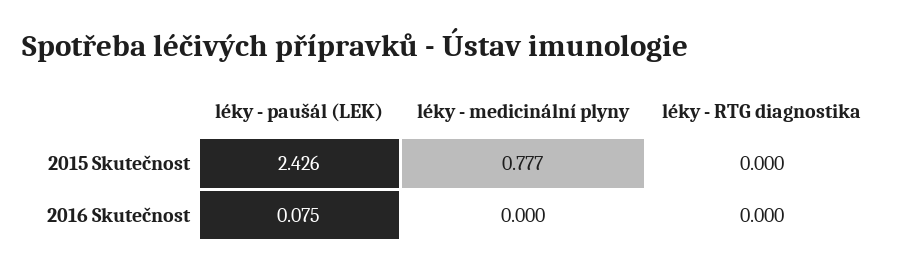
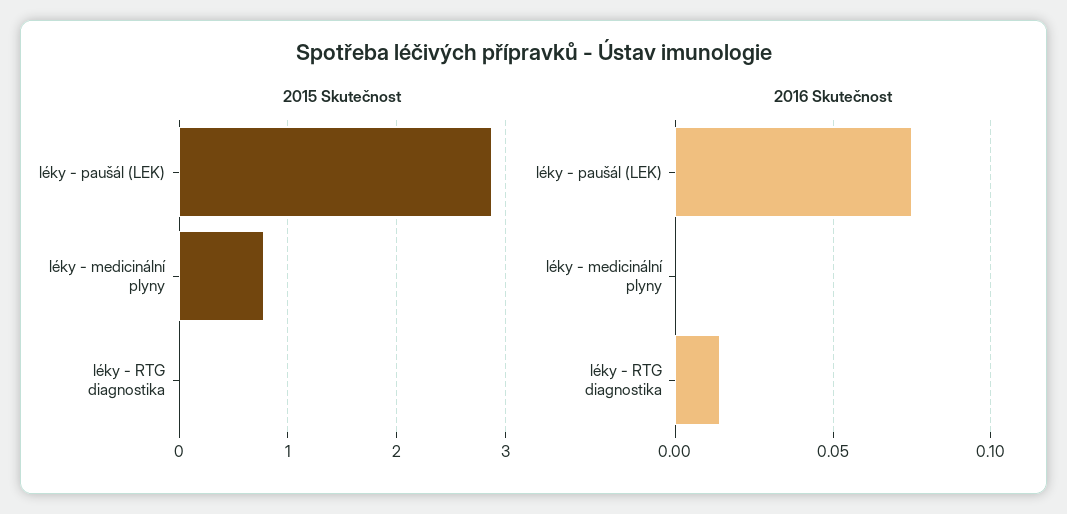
2015 Skutečnost, léky - paušál (LEK): 2.426 -> 2.9
2016 Skutečnost, léky - RTG diagnostika: 0 -> 0.015

